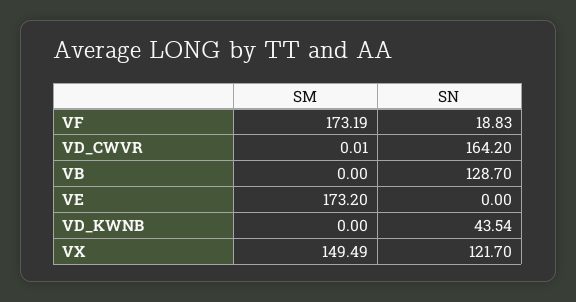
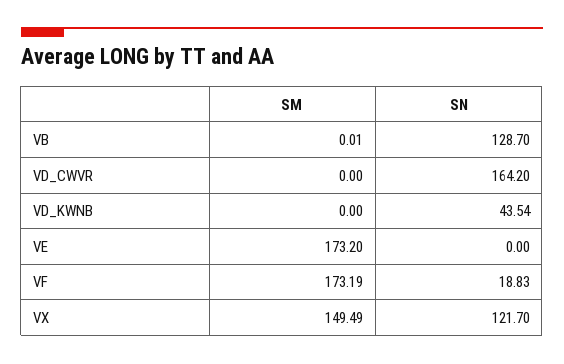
SM, VD_CWVR: 0.01 -> 0
SM, VB: 0 -> 0.01

